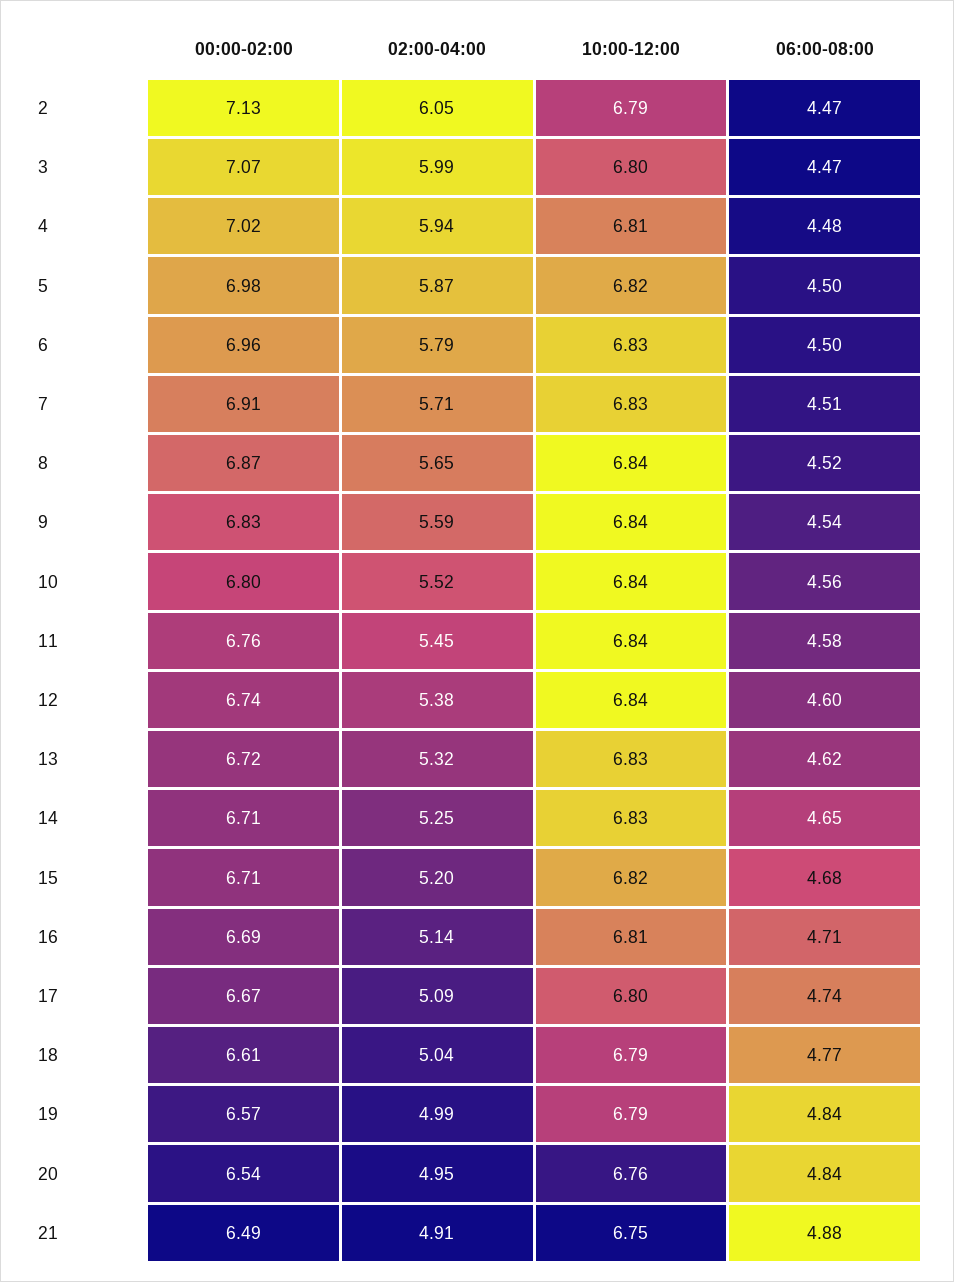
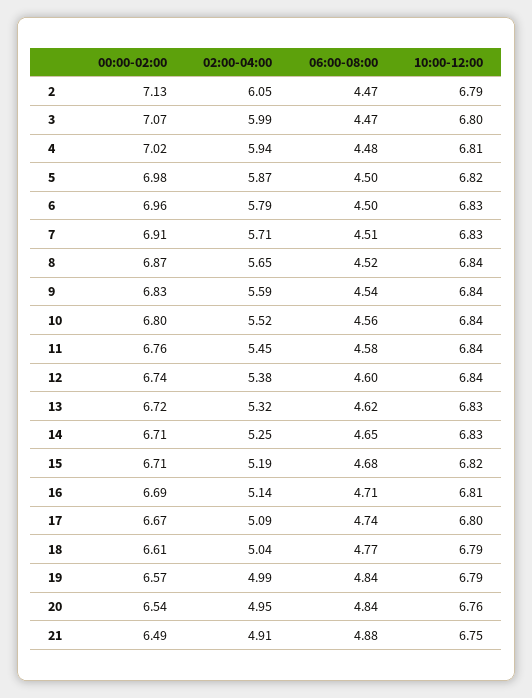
02:00-04:00, 15: 5.2 -> 5.19

